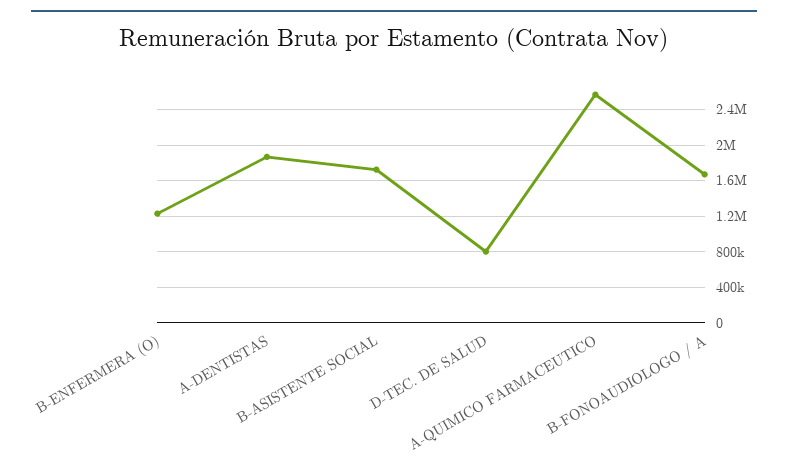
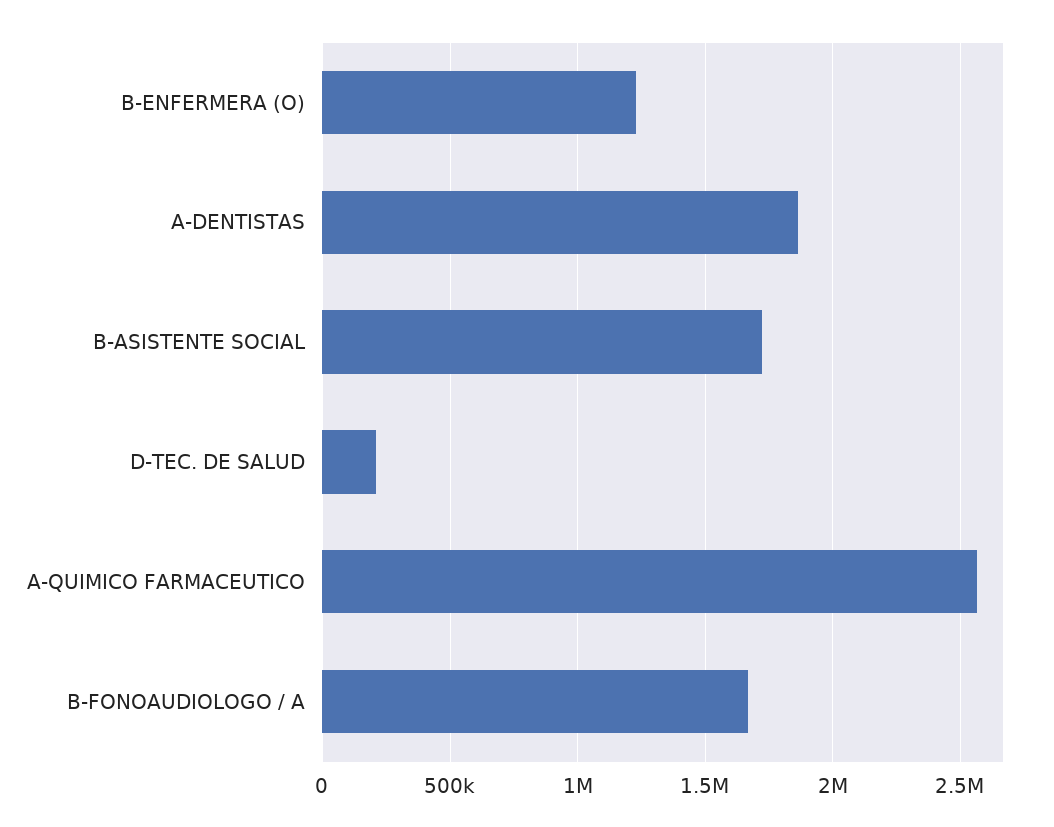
D-TEC. DE SALUD: 800000 -> 200000

